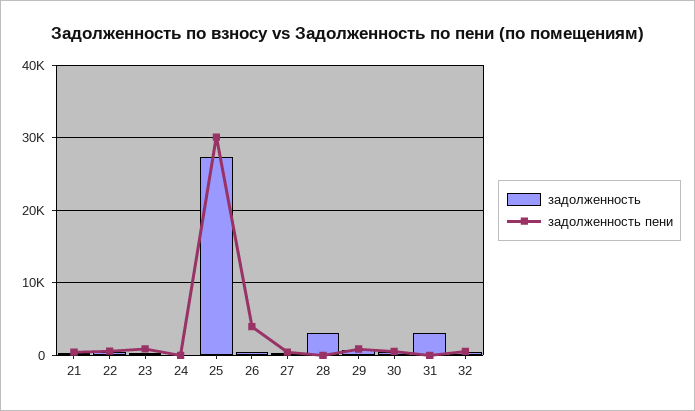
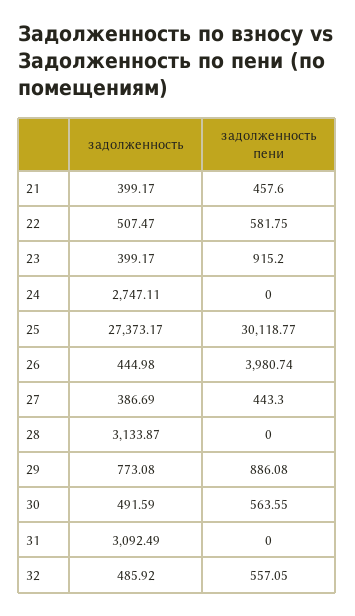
задолженность, 24: 0 -> 2747.11

